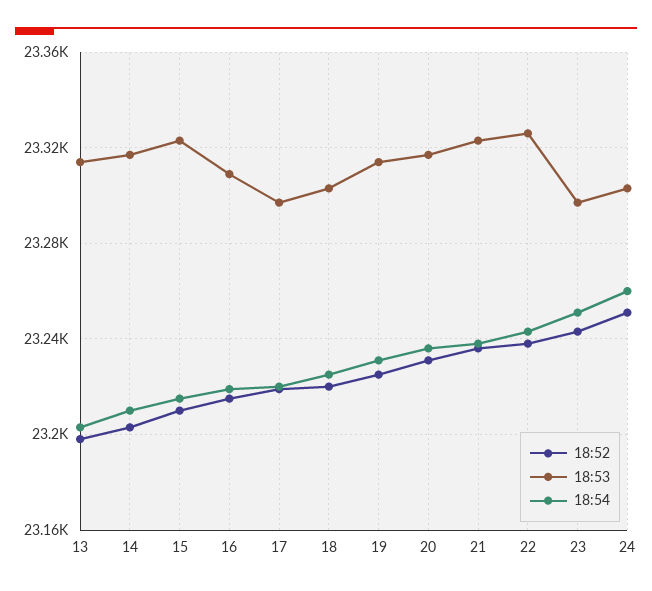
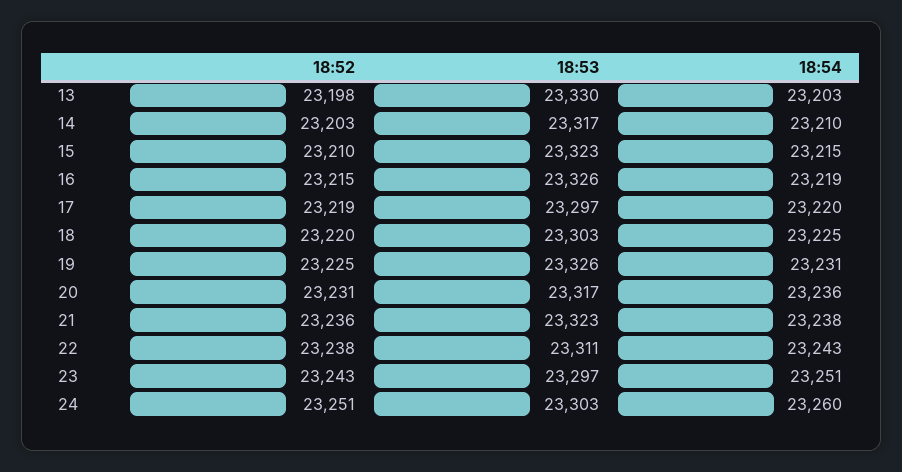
18:53, 13: 23315 -> 23330
18:53, 16: 23310 -> 23326
18:53, 19: 23315 -> 23326
18:53, 22: 23325 -> 23311

